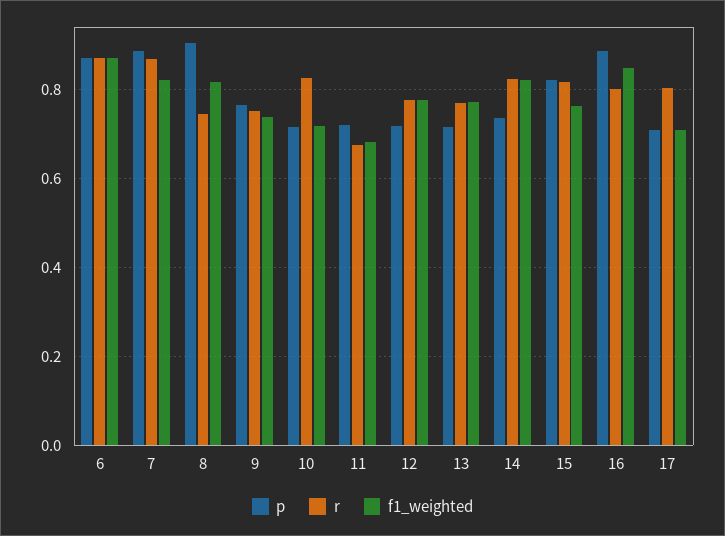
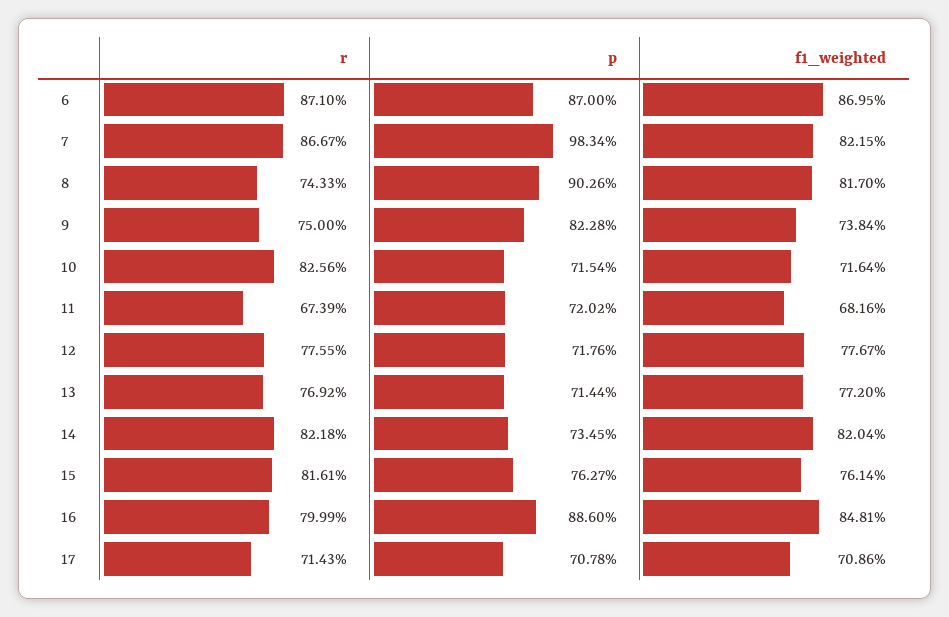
p, 7: 0.88 -> 0.9834
p, 9: 0.76 -> 0.8228
p, 15: 0.82 -> 0.7627
r, 17: 0.8 -> 0.7143

